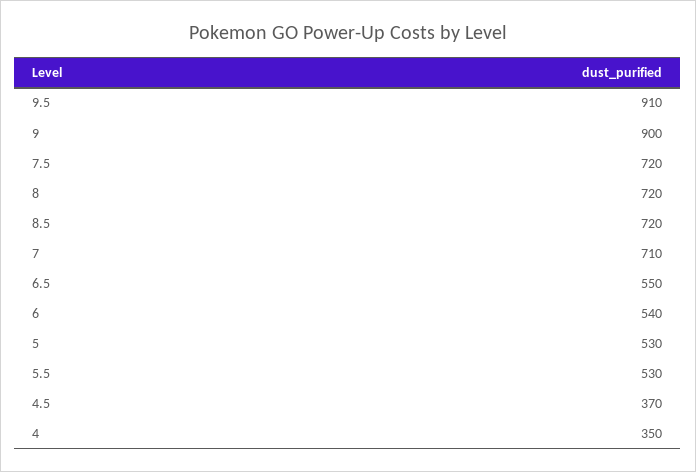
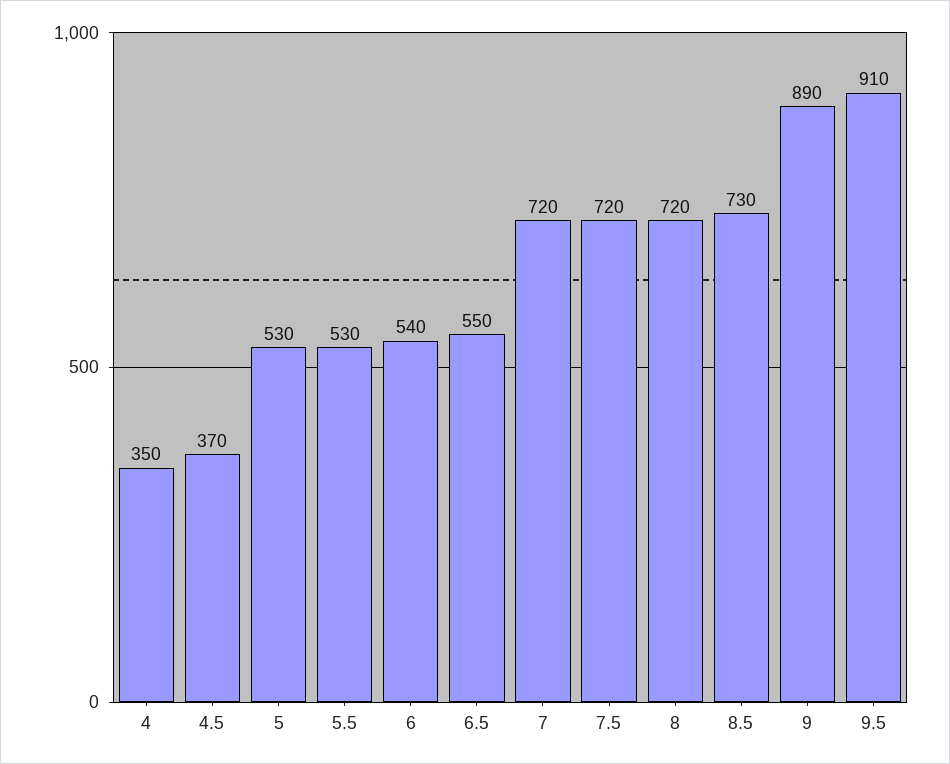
9: 900 -> 890
8.5: 720 -> 730
7: 710 -> 720

